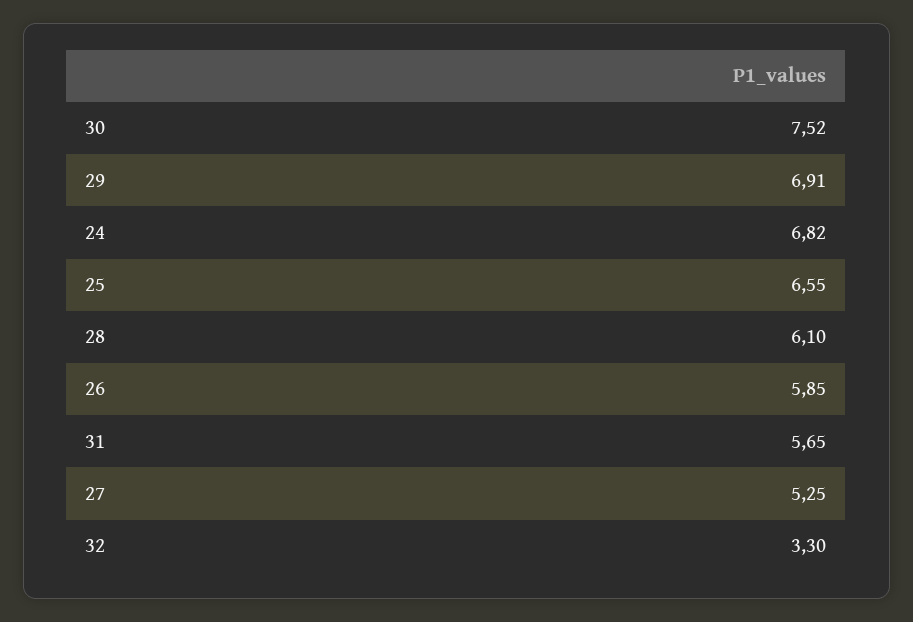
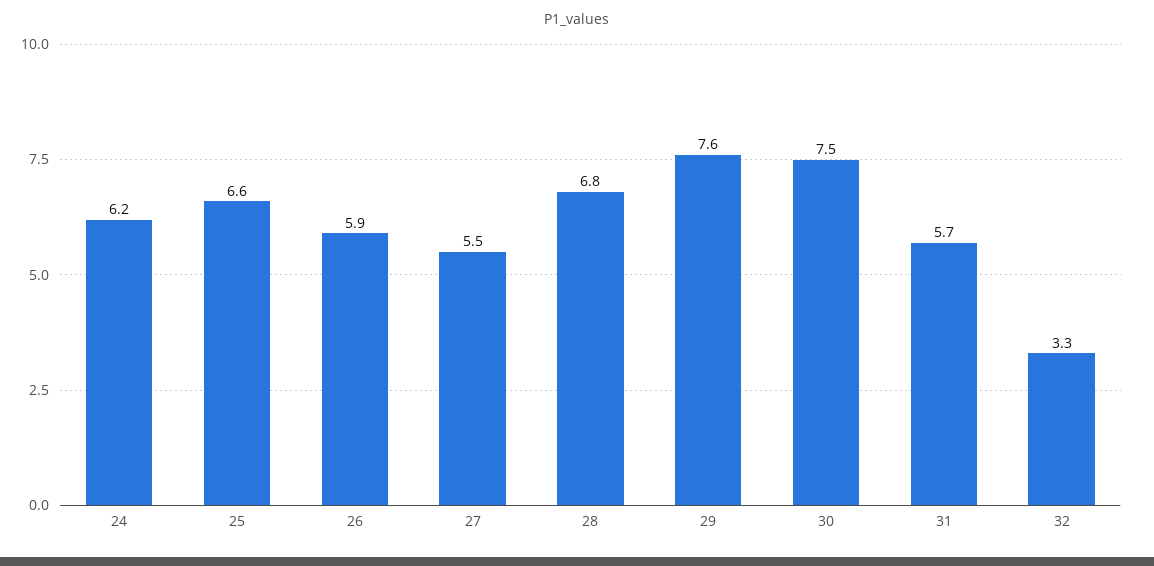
29: 6.91 -> 7.6
24: 6.82 -> 6.2
28: 6.1 -> 6.8
27: 5.25 -> 5.5

